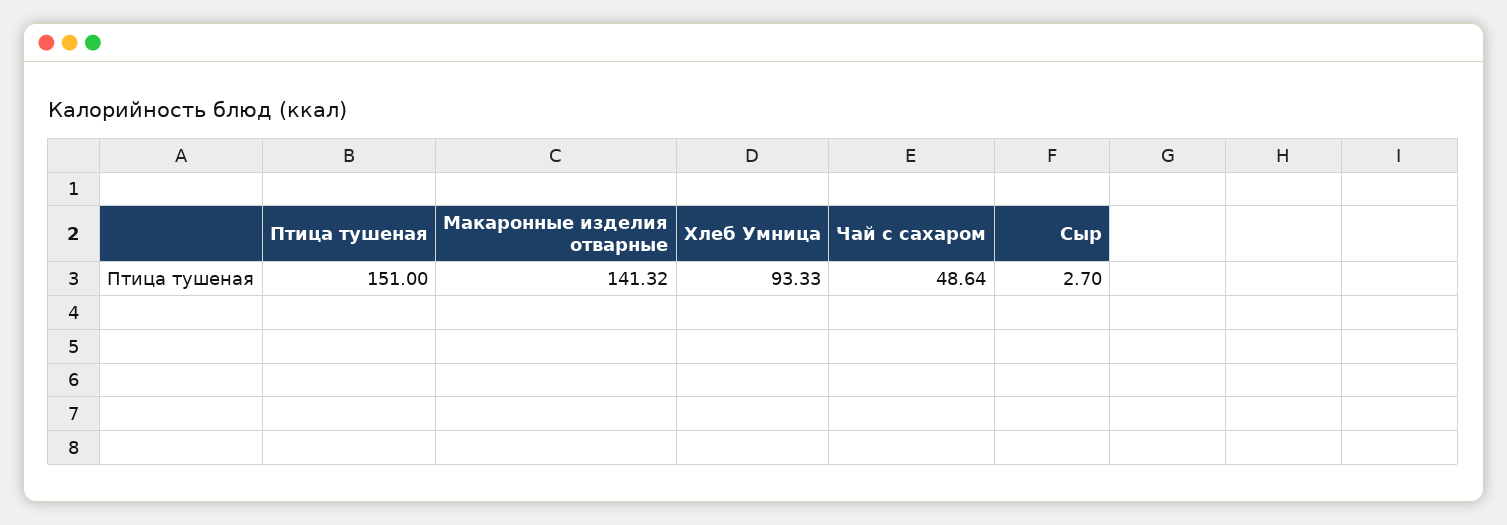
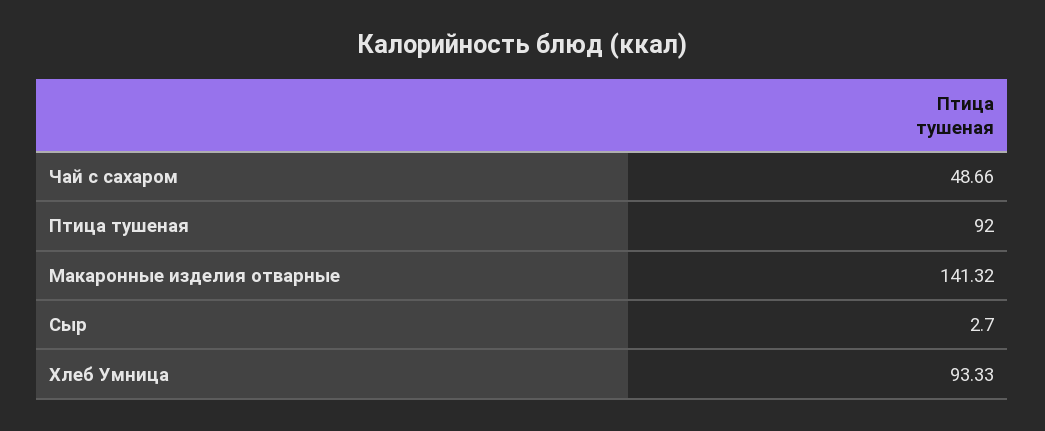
Птица тушеная: 151 -> 92
Чай с сахаром: 48.64 -> 48.66

